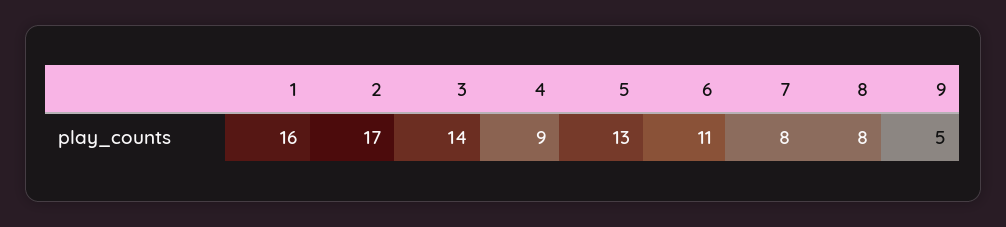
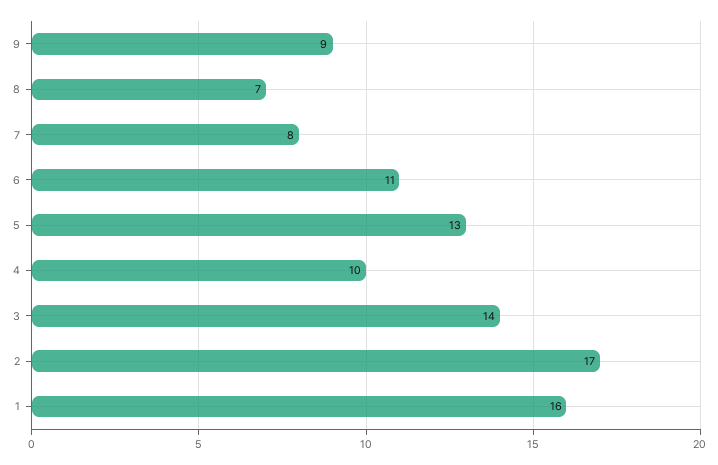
4: 9 -> 10
8: 8 -> 7
9: 5 -> 9

